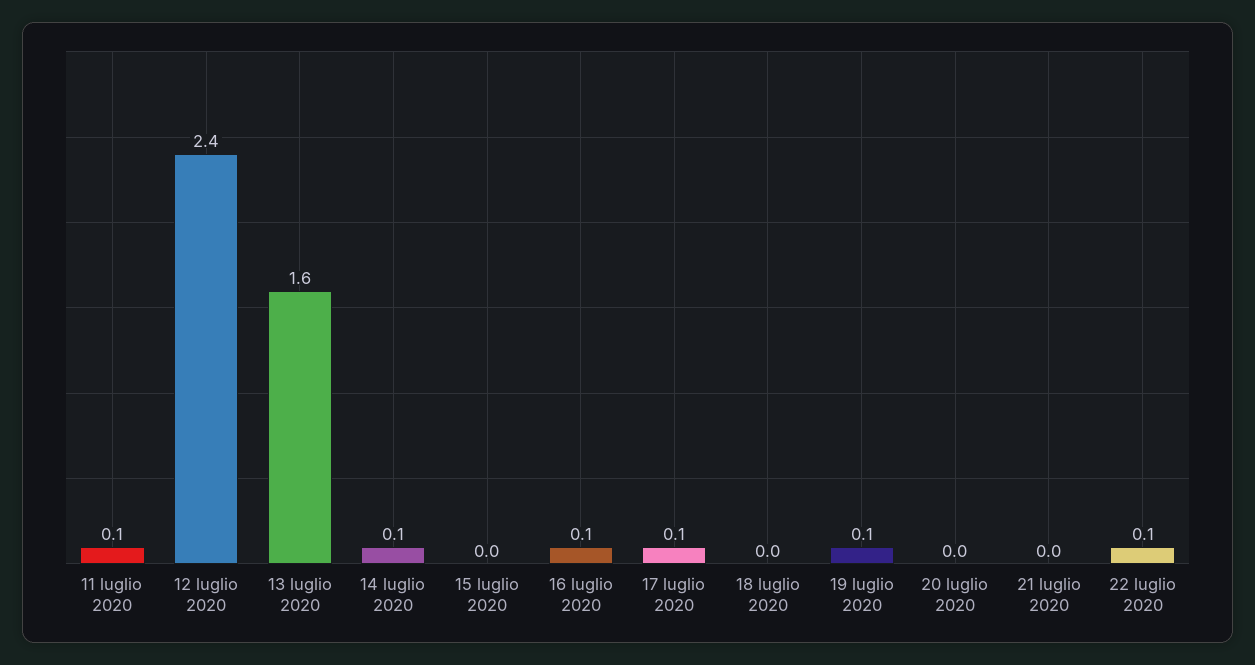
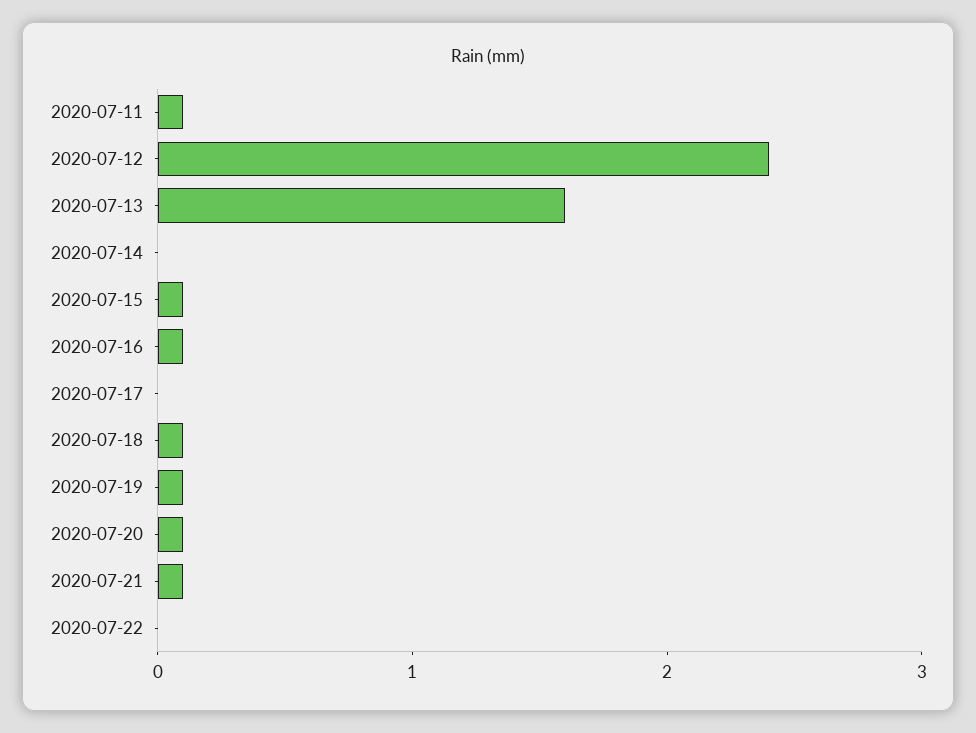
14 luglio 2020: 0.1 -> 0
15 luglio 2020: 0 -> 0.1
17 luglio 2020: 0.1 -> 0
18 luglio 2020: 0 -> 0.1
20 luglio 2020: 0 -> 0.1
21 luglio 2020: 0 -> 0.1
22 luglio 2020: 0.1 -> 0

